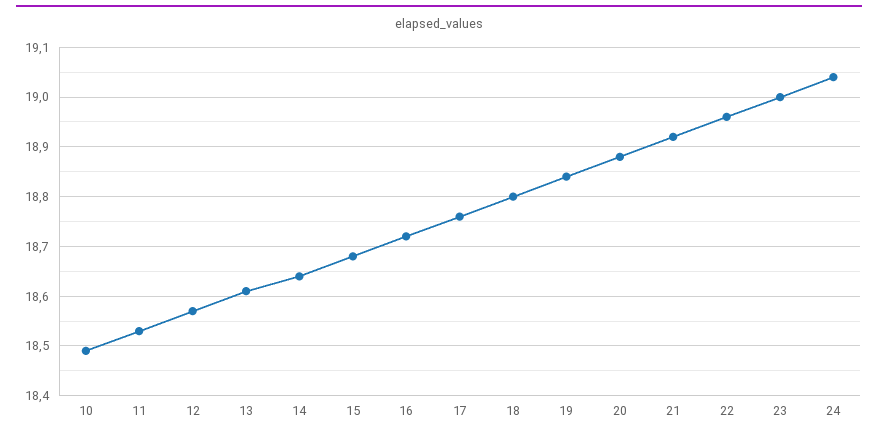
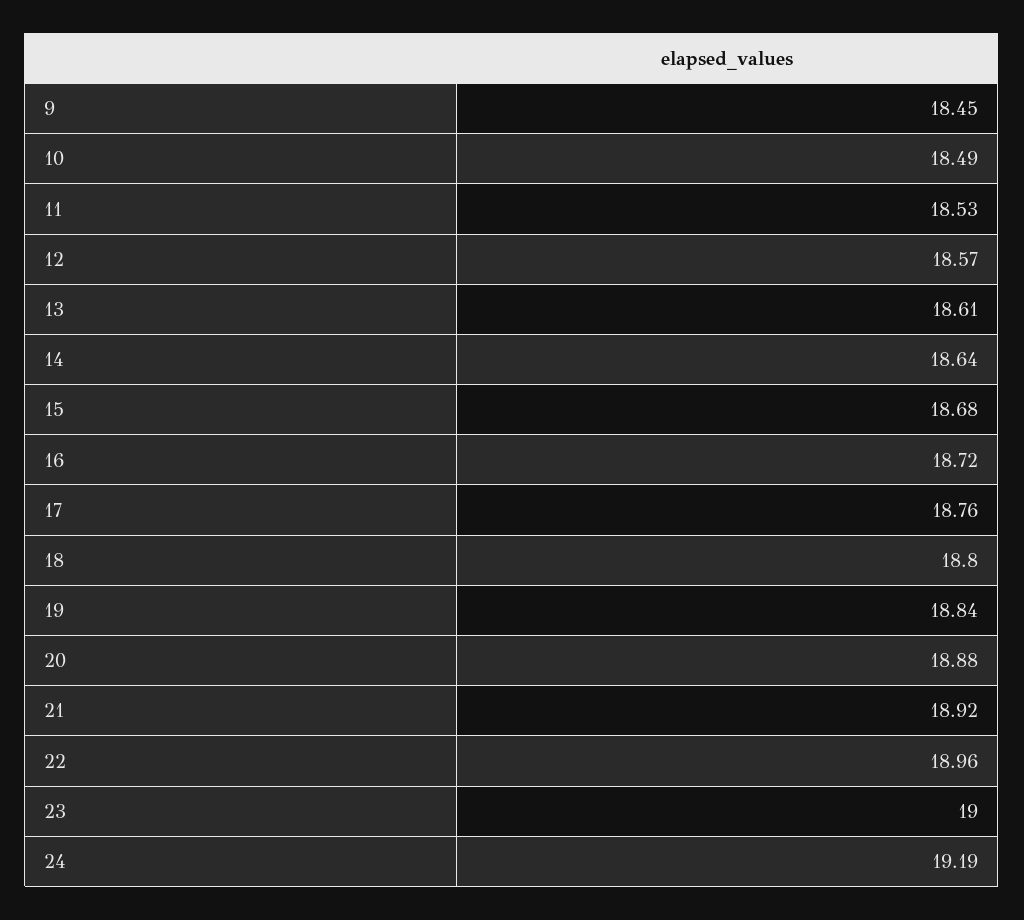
24: 19.05 -> 19.19
9: none -> 18.45

